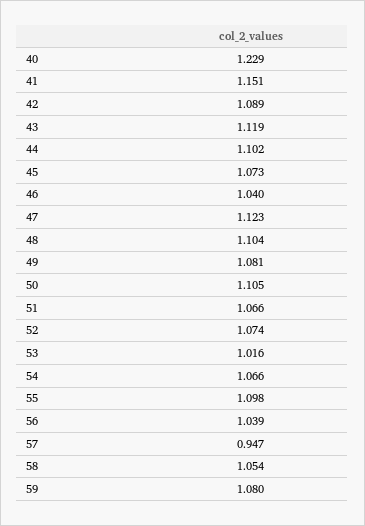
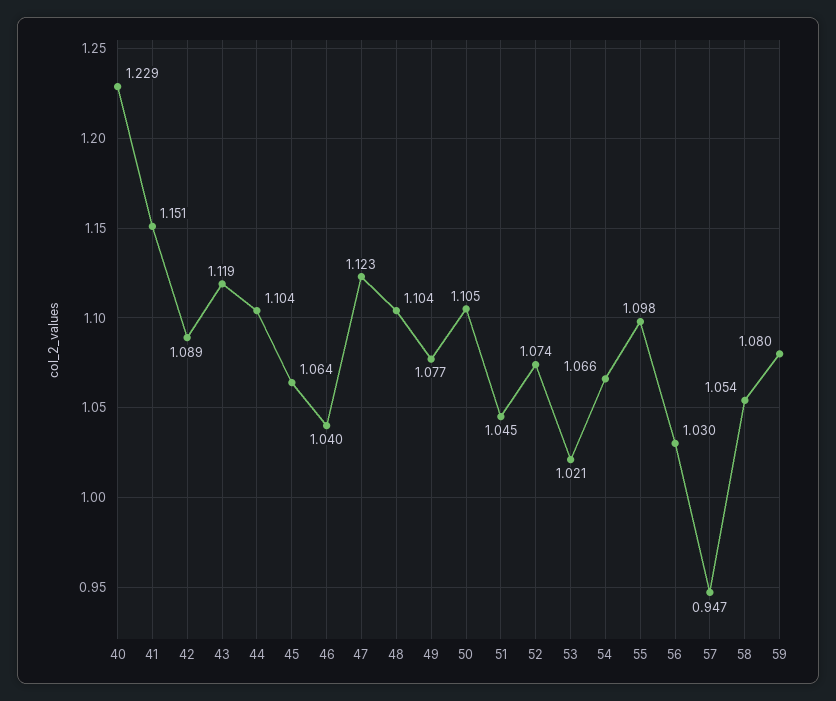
44: 1.102 -> 1.104
45: 1.073 -> 1.064
49: 1.081 -> 1.077
51: 1.066 -> 1.045
53: 1.016 -> 1.021
56: 1.039 -> 1.03

